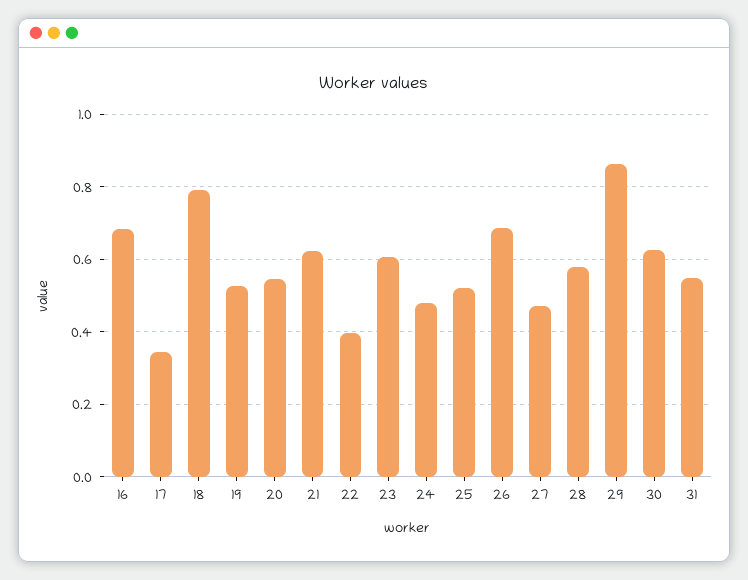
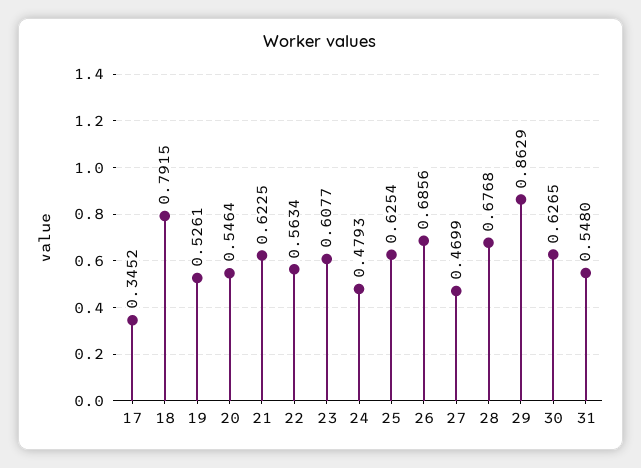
16: 0.68 -> none
22: 0.4 -> 0.5634
25: 0.52 -> 0.6254
28: 0.58 -> 0.6768

